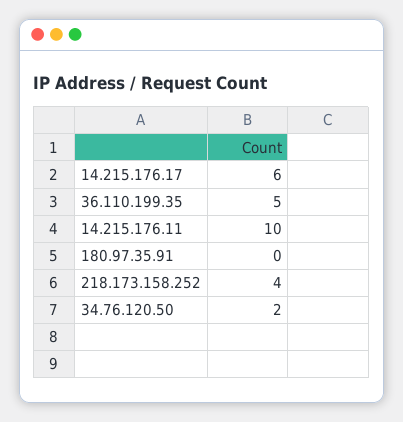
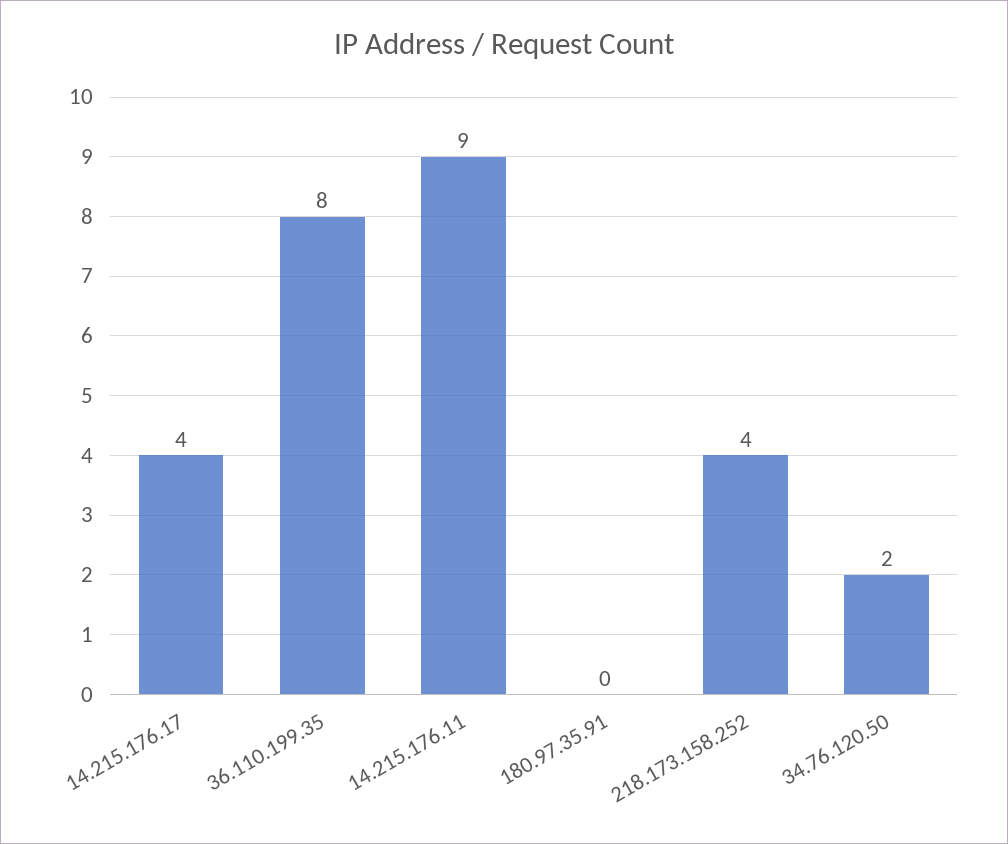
14.215.176.17: 6 -> 4
36.110.199.35: 5 -> 8
14.215.176.11: 10 -> 9

